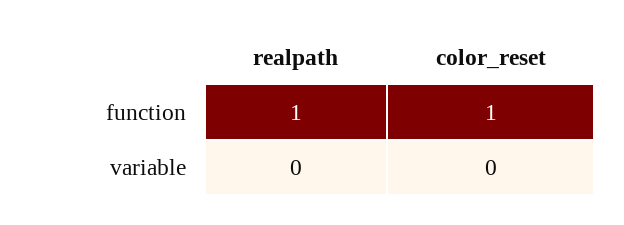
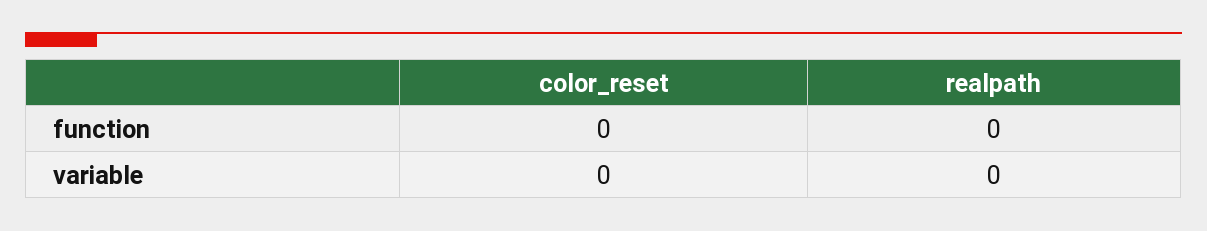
realpath, function: 1 -> 0
color_reset, function: 1 -> 0

